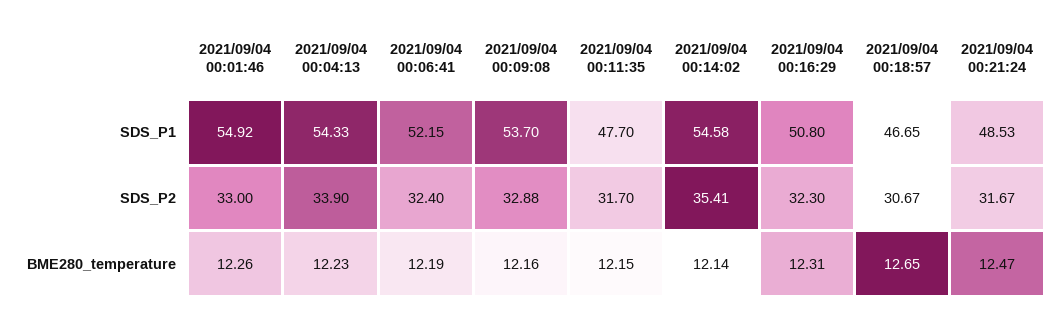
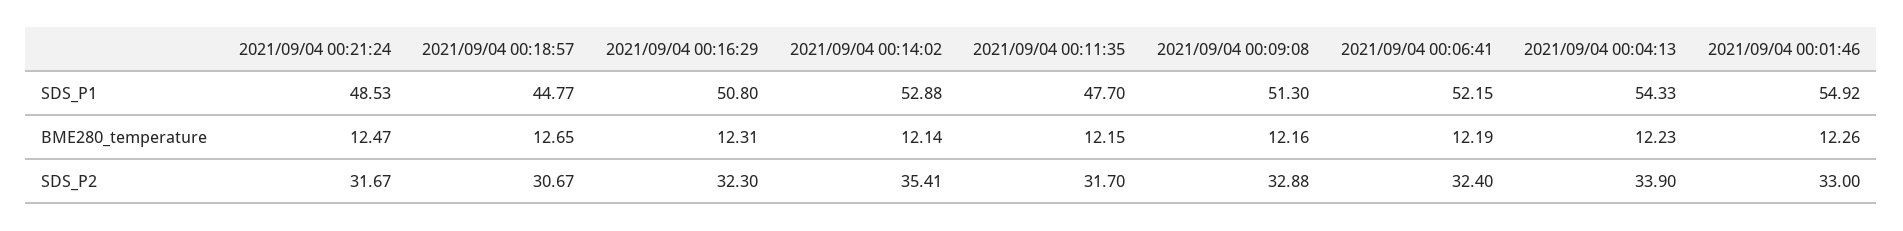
2021/09/04 00:09:08, SDS_P1: 53.7 -> 51.3
2021/09/04 00:14:02, SDS_P1: 54.58 -> 52.88
2021/09/04 00:18:57, SDS_P1: 46.65 -> 44.77

